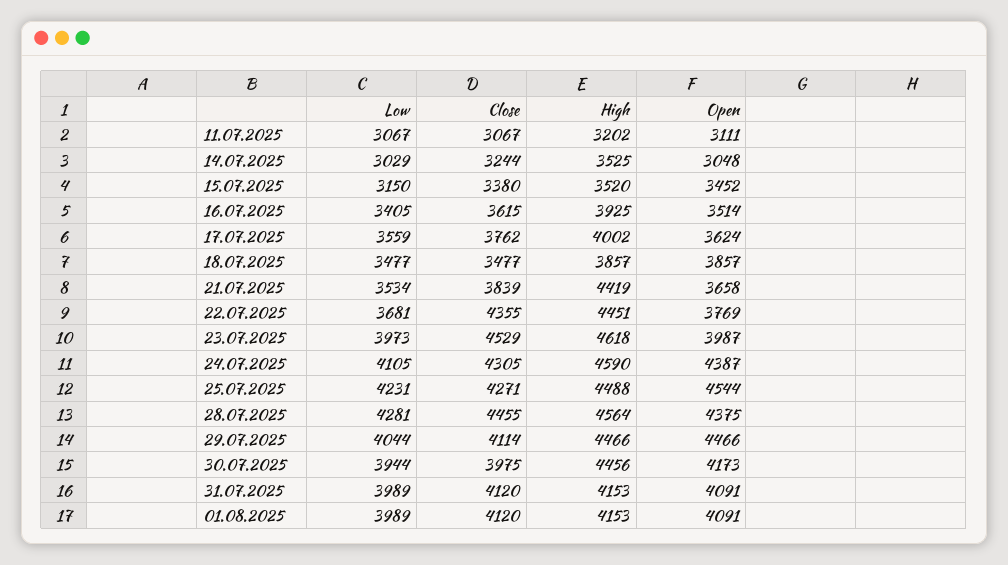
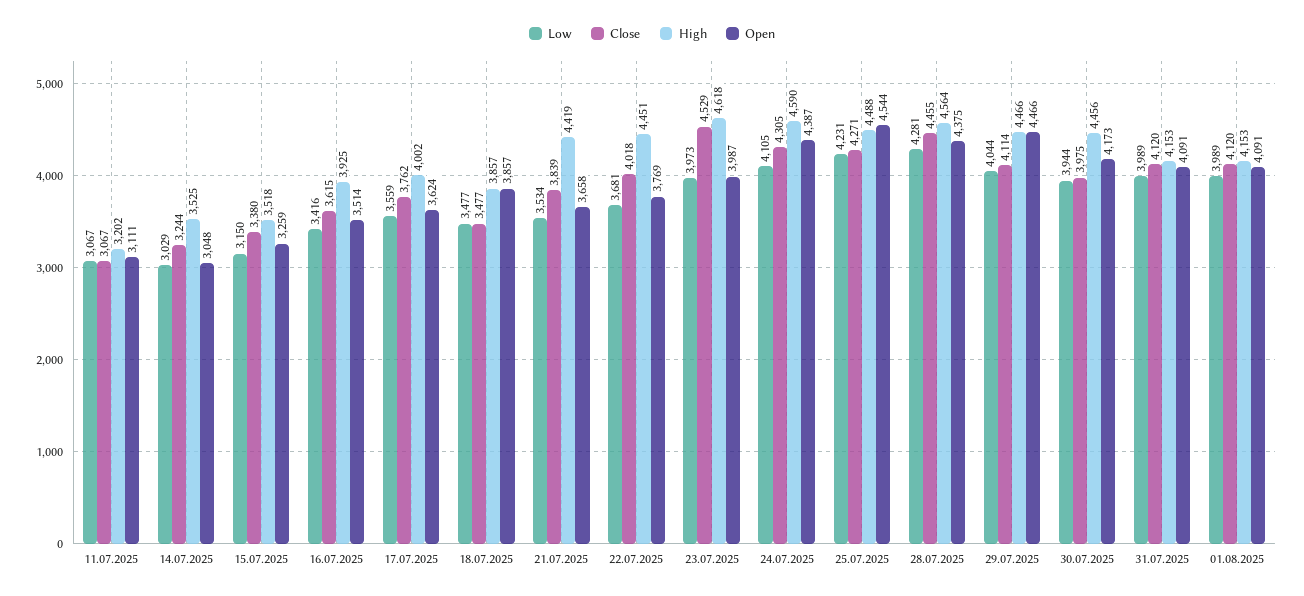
High, 15.07.2025: 3520 -> 3518
Open, 15.07.2025: 3452 -> 3259
Low, 16.07.2025: 3405 -> 3416
Close, 22.07.2025: 4355 -> 4018

